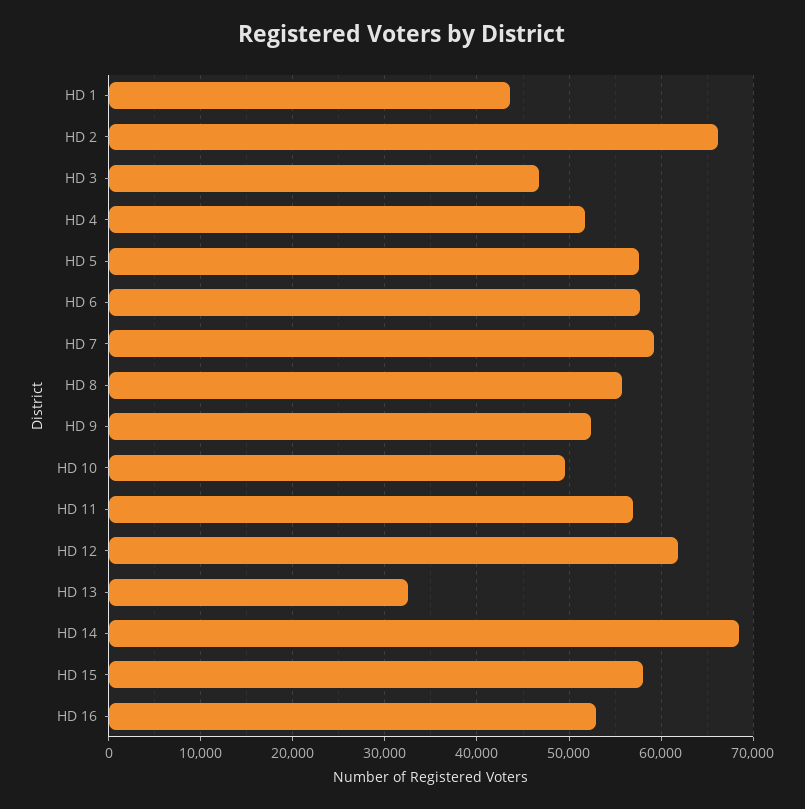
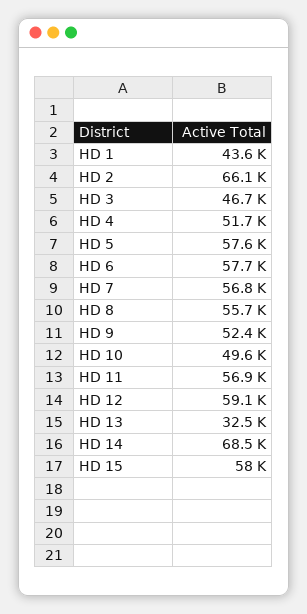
HD 7: 59000 -> 56800
HD 12: 62000 -> 59100
HD 16: 53000 -> none

